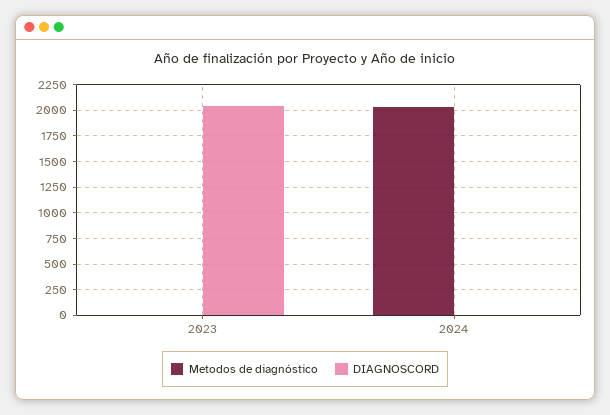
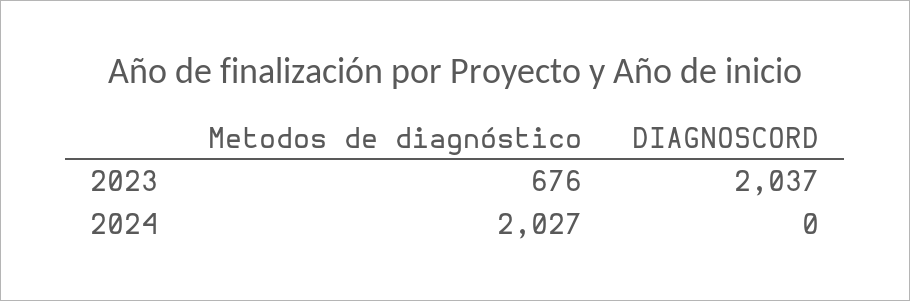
Metodos de diagnóstico, 2023: 0 -> 676

